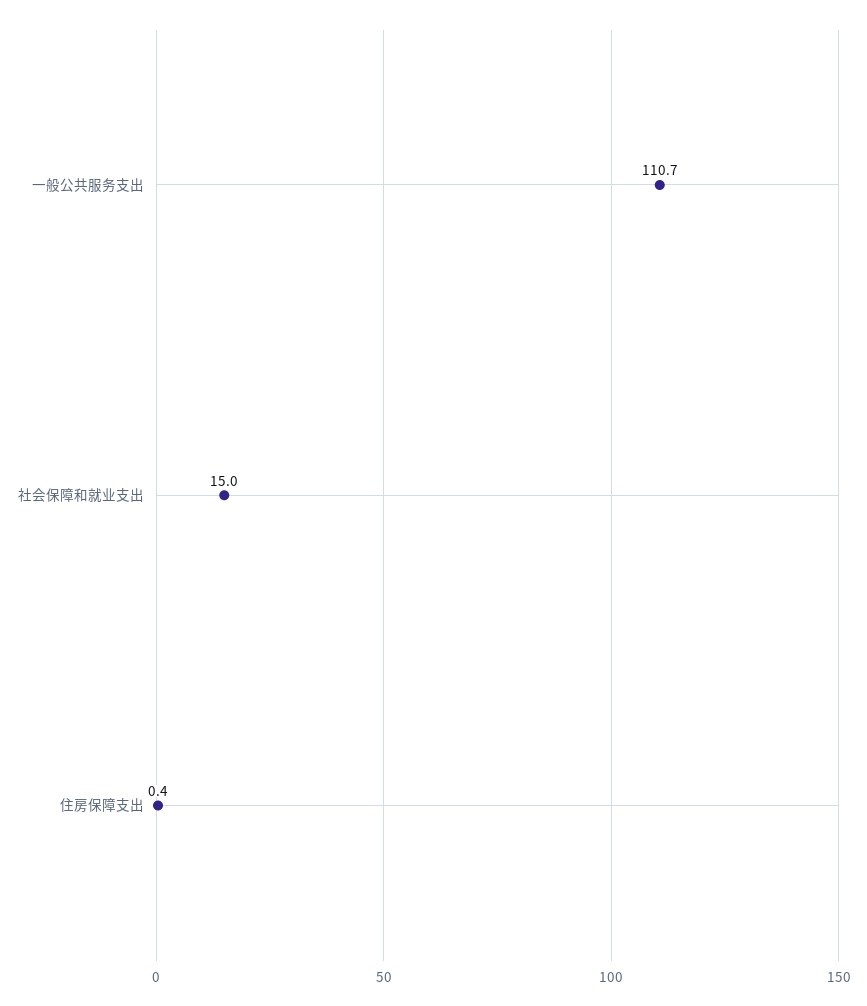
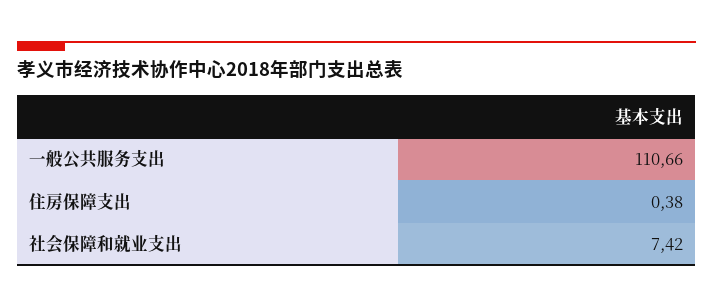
社会保障和就业支出: 15 -> 7.42

